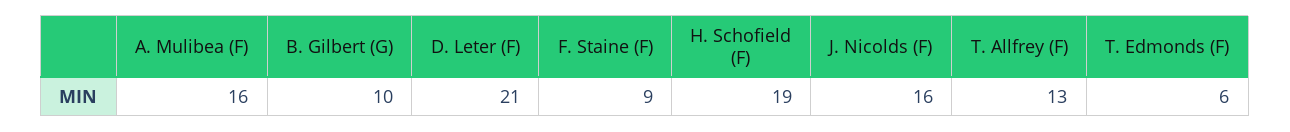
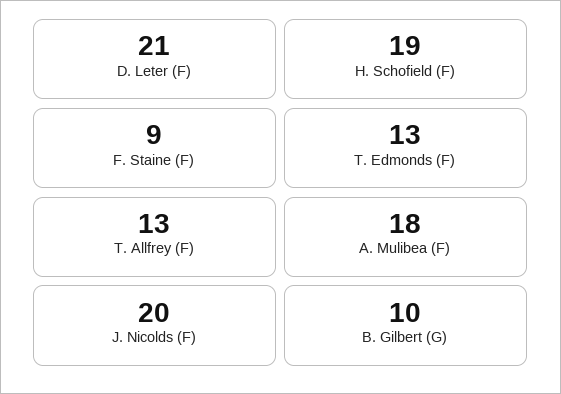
A. Mulibea (F): 16 -> 18
J. Nicolds (F): 16 -> 20
T. Edmonds (F): 6 -> 13

